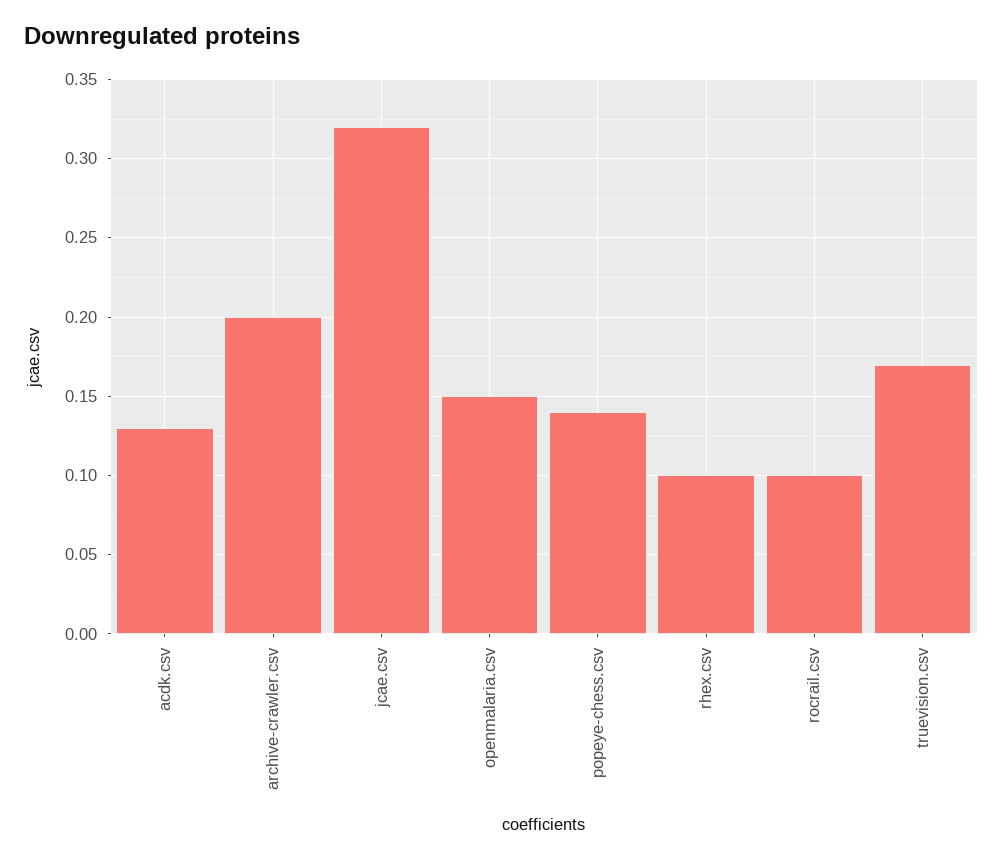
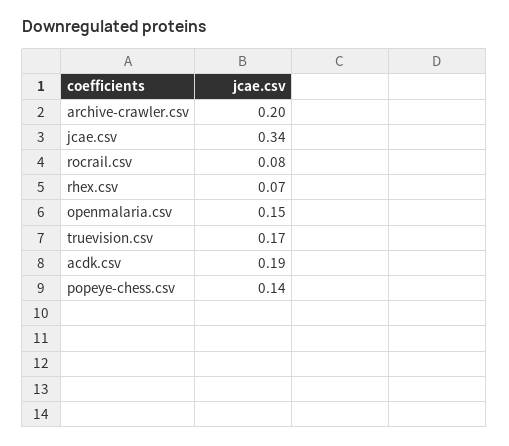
acdk.csv: 0.13 -> 0.19
jcae.csv: 0.32 -> 0.34
rhex.csv: 0.1 -> 0.07
rocrail.csv: 0.1 -> 0.08

